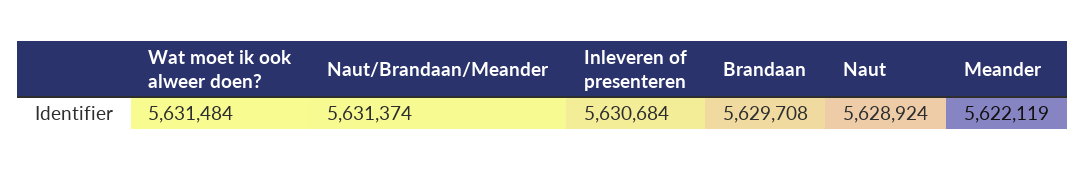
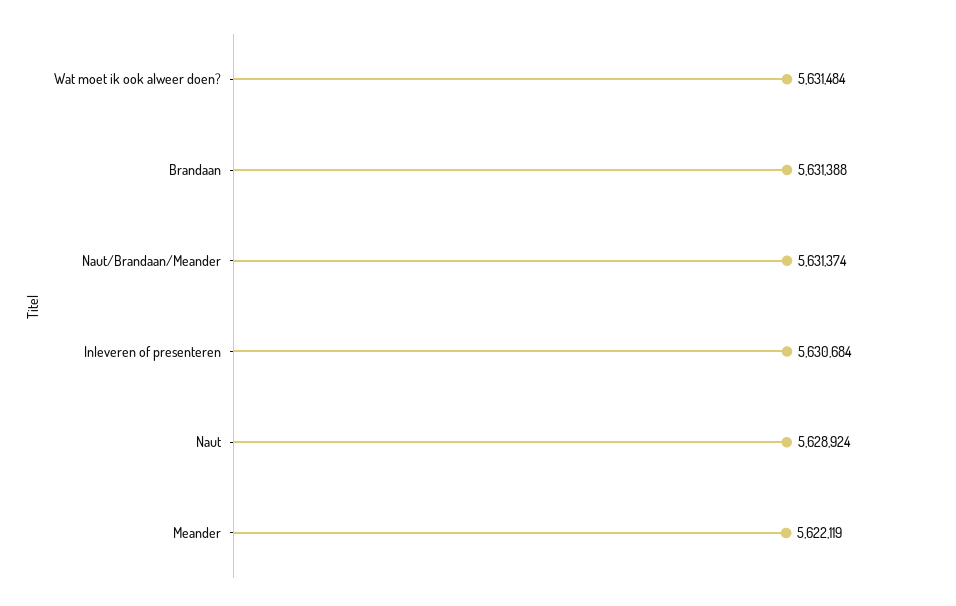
Brandaan: 5629708 -> 5631388

